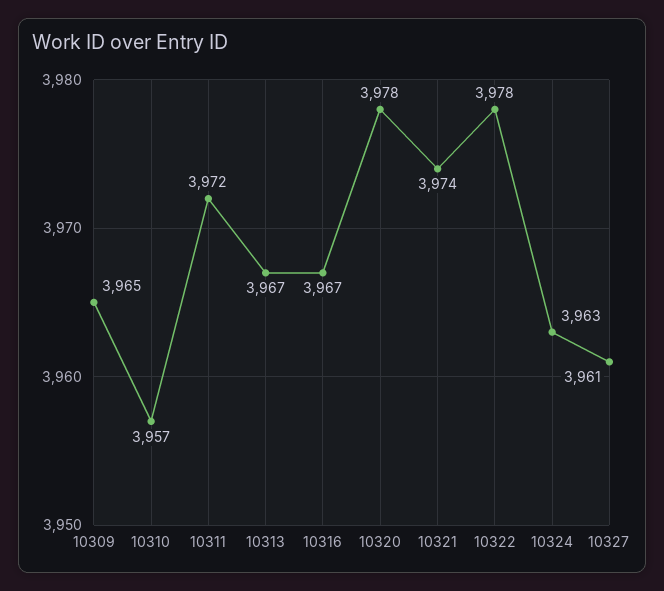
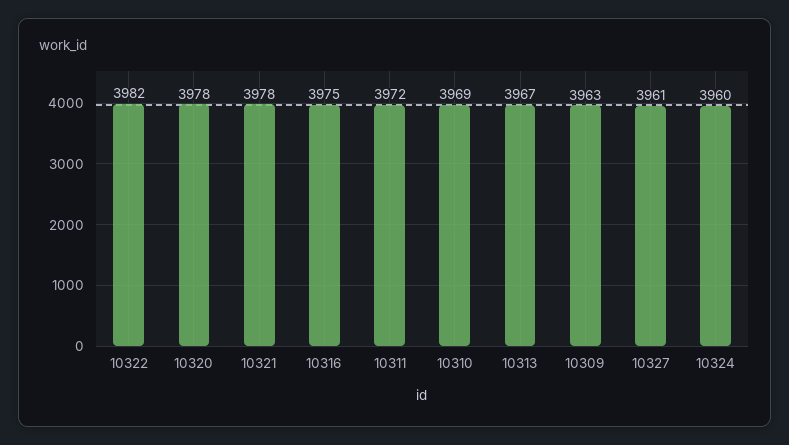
10309: 3965 -> 3963
10310: 3957 -> 3969
10316: 3967 -> 3975
10321: 3974 -> 3978
10322: 3978 -> 3982
10324: 3963 -> 3960

